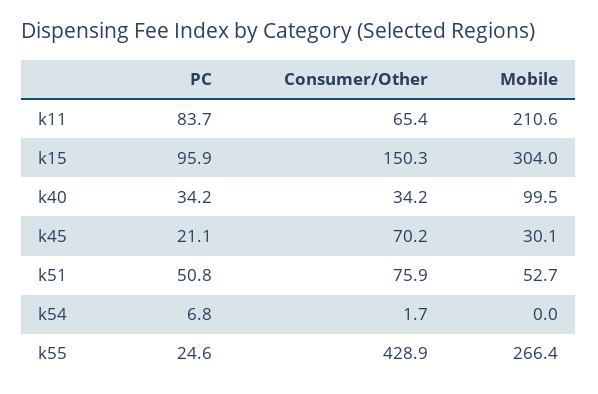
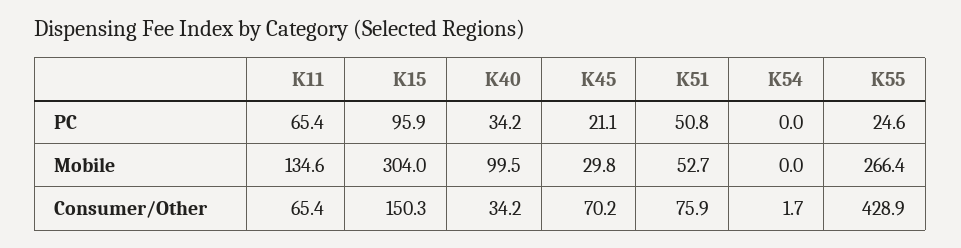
PC, k11: 83.7 -> 65.4
Mobile, k11: 210.6 -> 134.6
Mobile, k45: 30.1 -> 29.8
PC, k54: 6.8 -> 0

